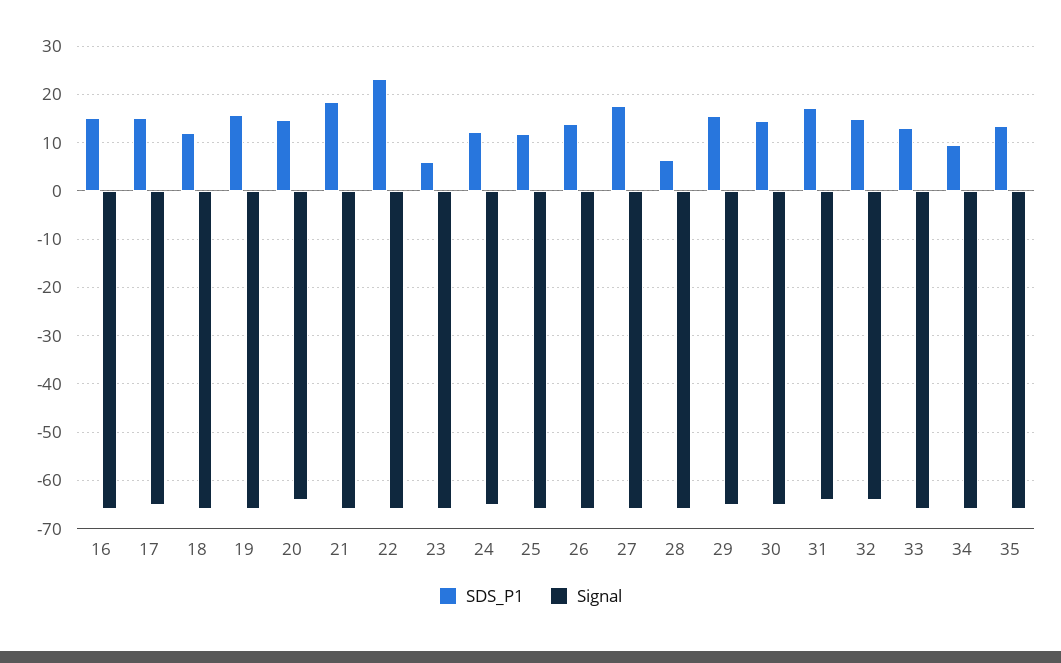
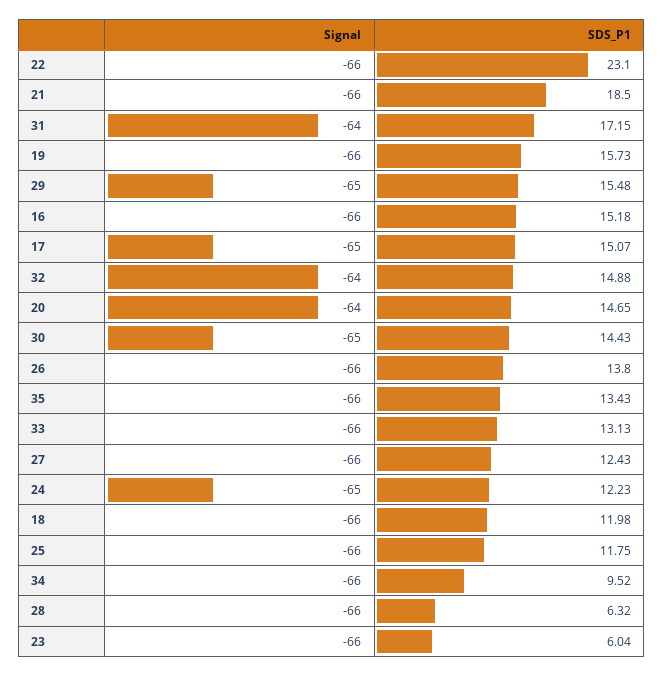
SDS_P1, 27: 18 -> 12.43

